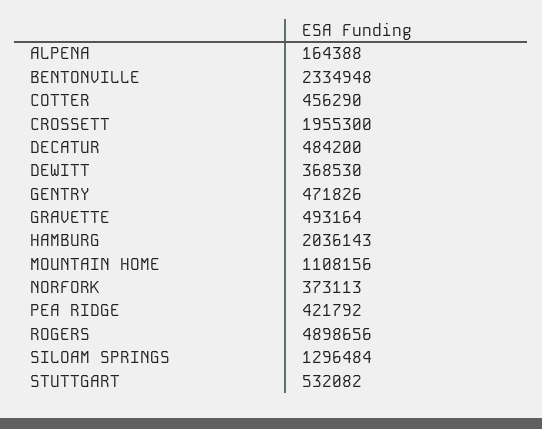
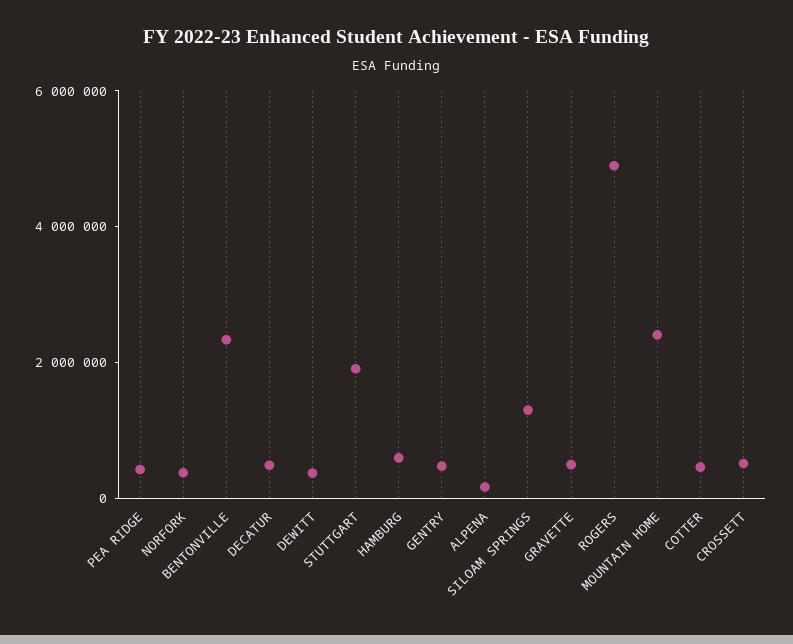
CROSSETT: 1955300 -> 500000
HAMBURG: 2036143 -> 500000
MOUNTAIN HOME: 1108156 -> 2500000
STUTTGART: 532082 -> 2000000

